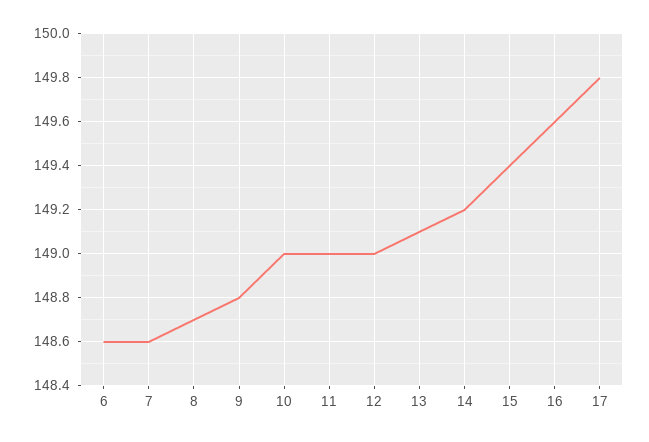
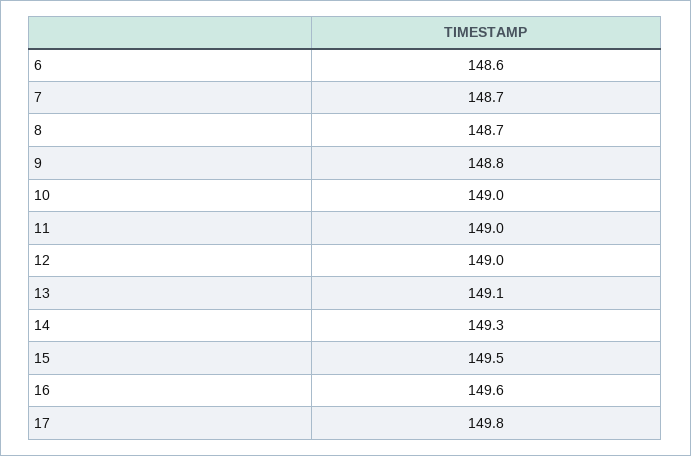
7: 148.6 -> 148.7
14: 149.2 -> 149.3
15: 149.4 -> 149.5

